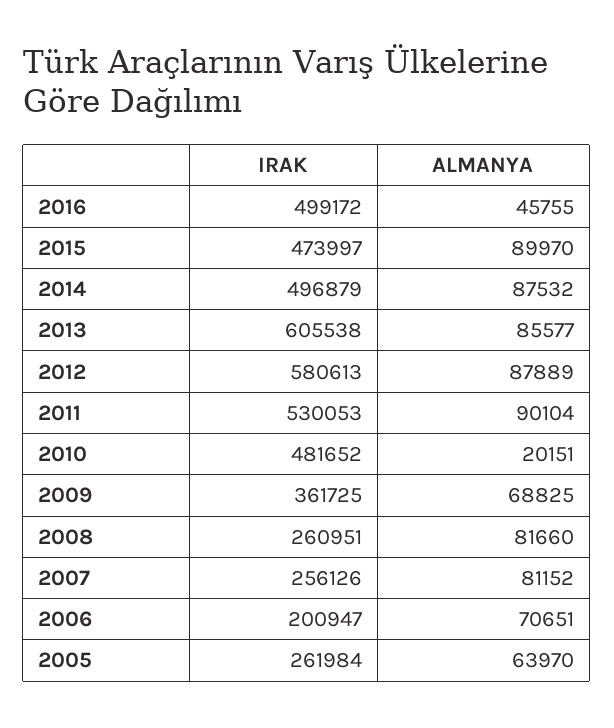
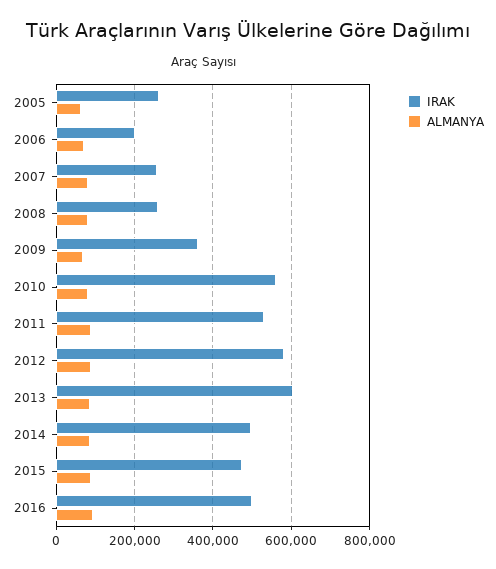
ALMANYA, 2016: 45755 -> 100000
IRAK, 2010: 481652 -> 560000
ALMANYA, 2010: 20151 -> 80000

